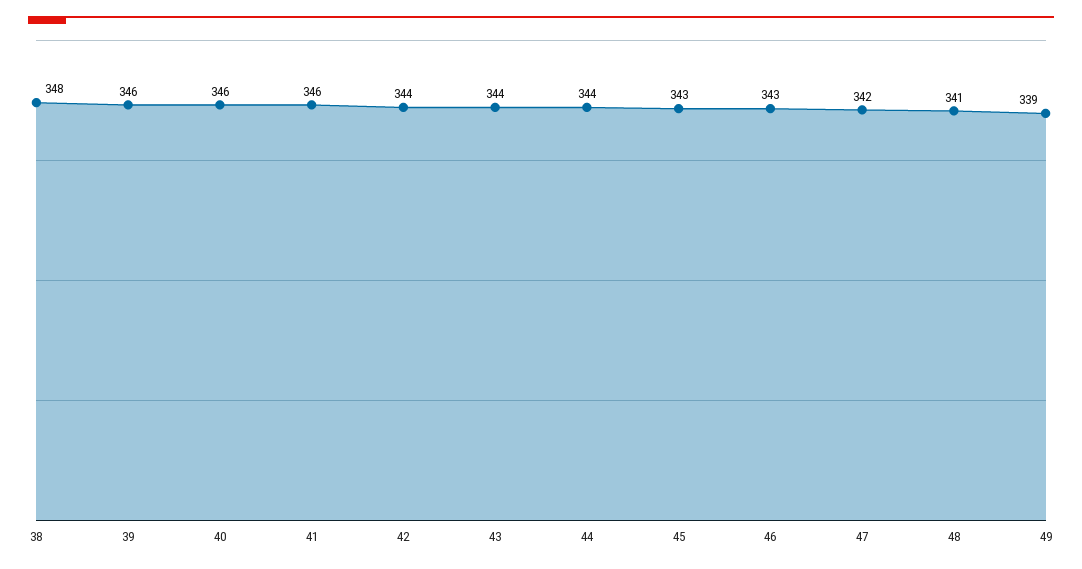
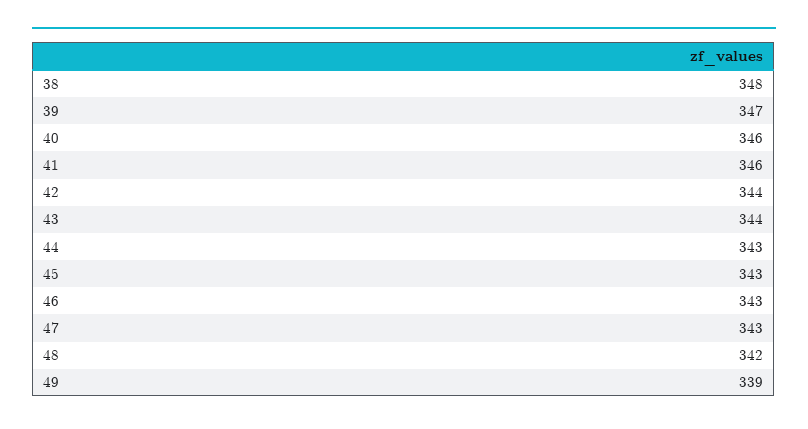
39: 346 -> 347
44: 344 -> 343
47: 342 -> 343
48: 341 -> 342

